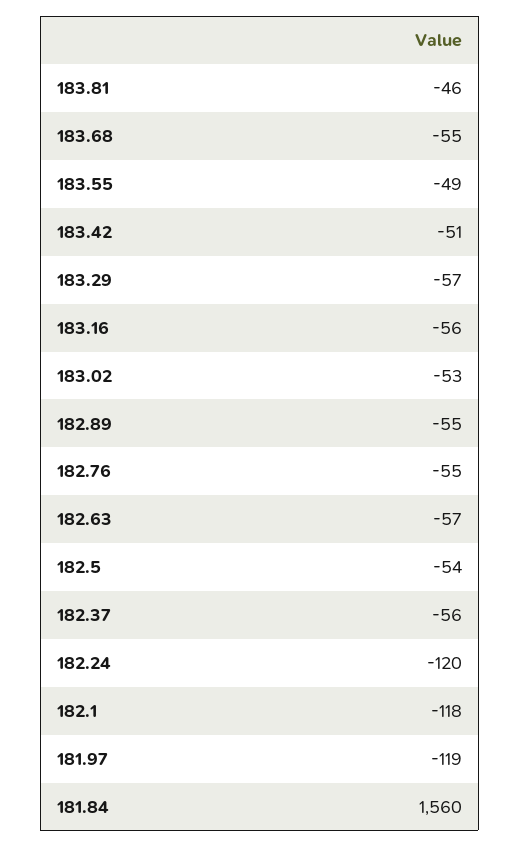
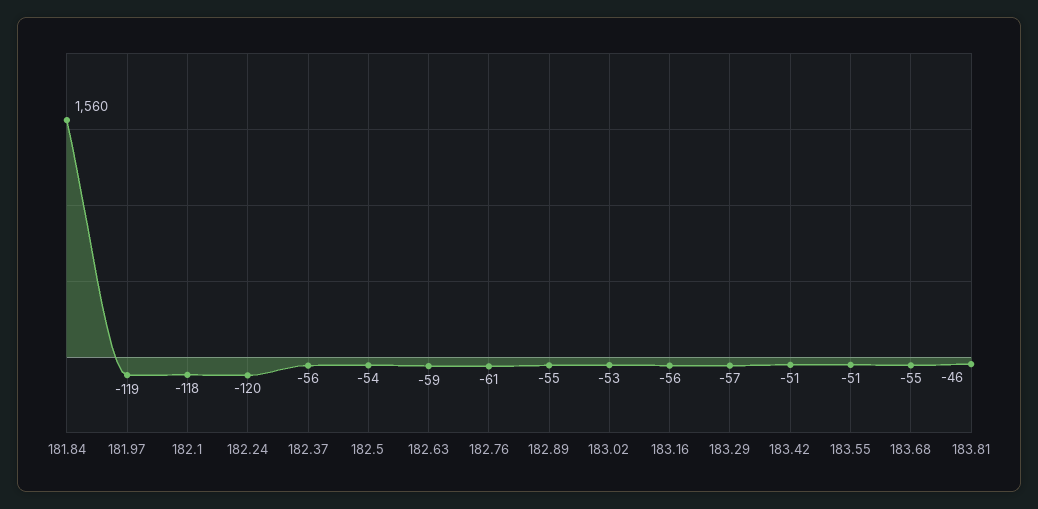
183.55: -49 -> -51
182.76: -55 -> -61
182.63: -57 -> -59

